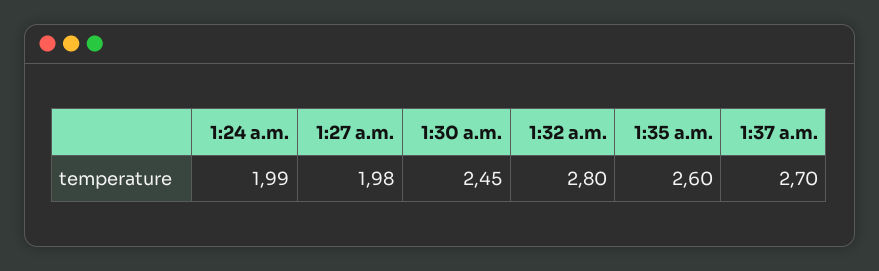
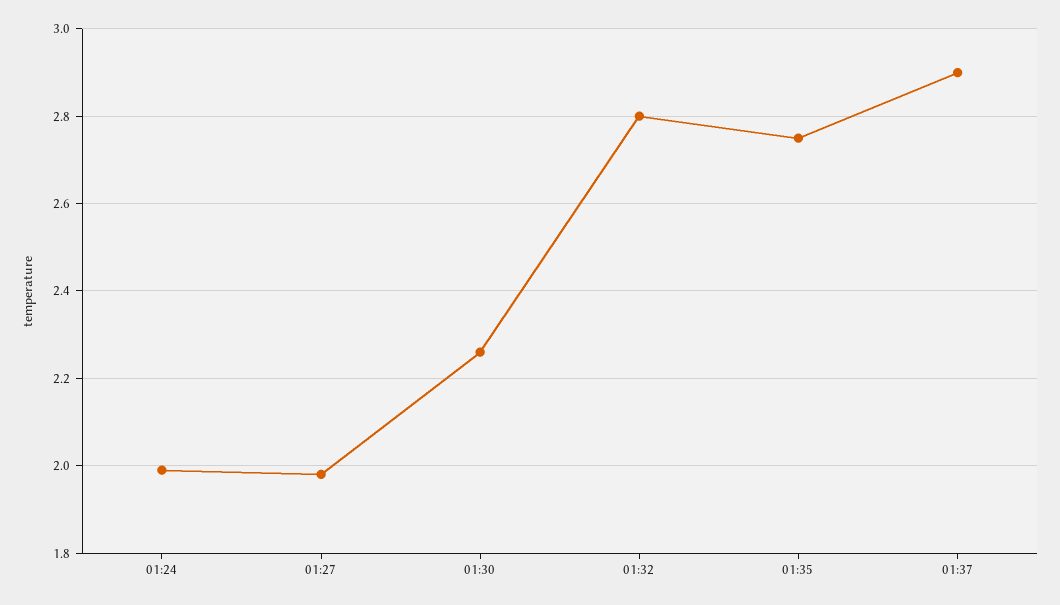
1:30 a.m.: 2.45 -> 2.25
1:35 a.m.: 2.6 -> 2.75
1:37 a.m.: 2.7 -> 2.9

